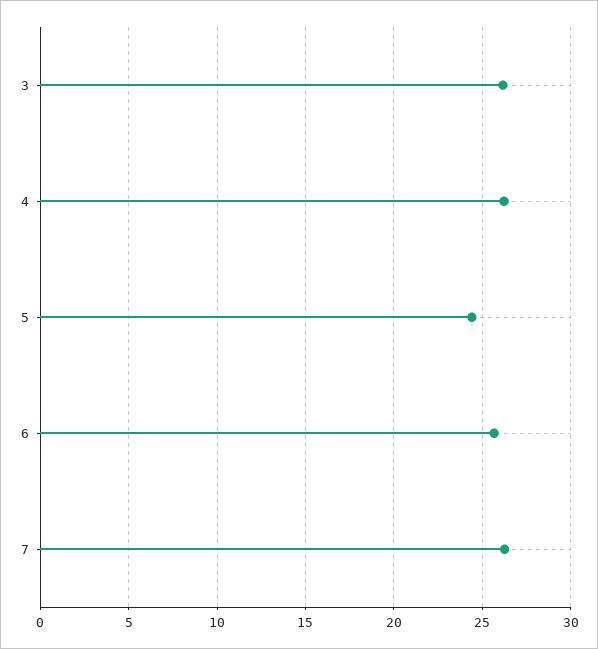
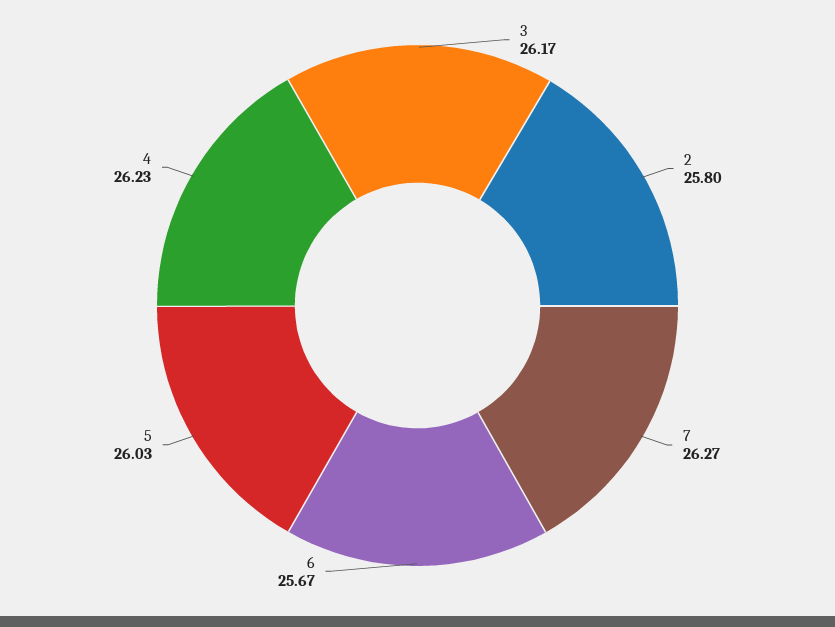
5: 24.5 -> 26.03
2: none -> 25.8

